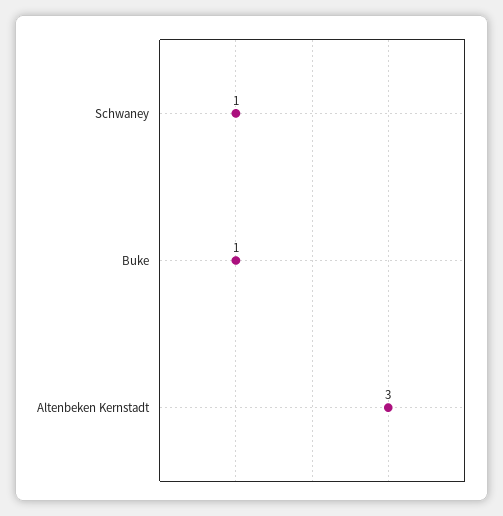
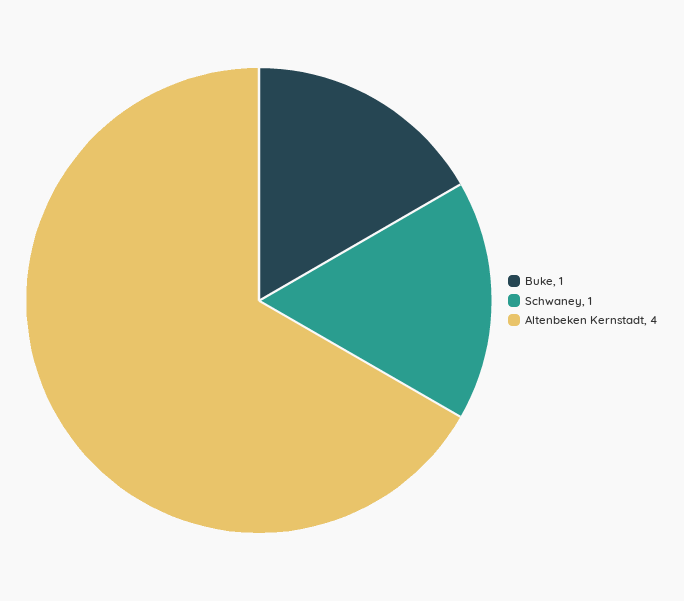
Altenbeken Kernstadt: 3 -> 4

